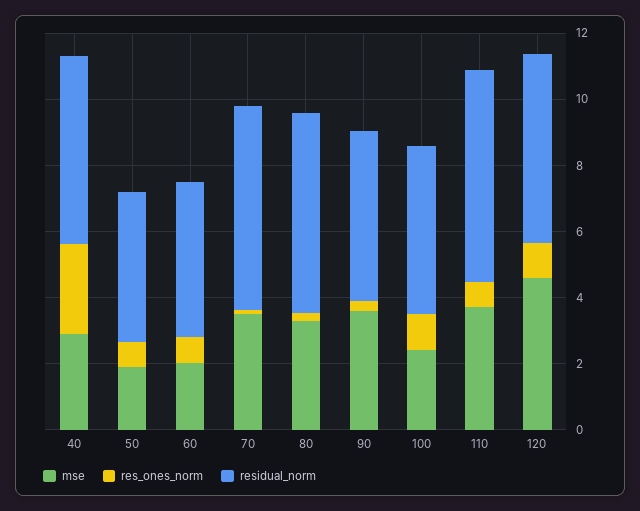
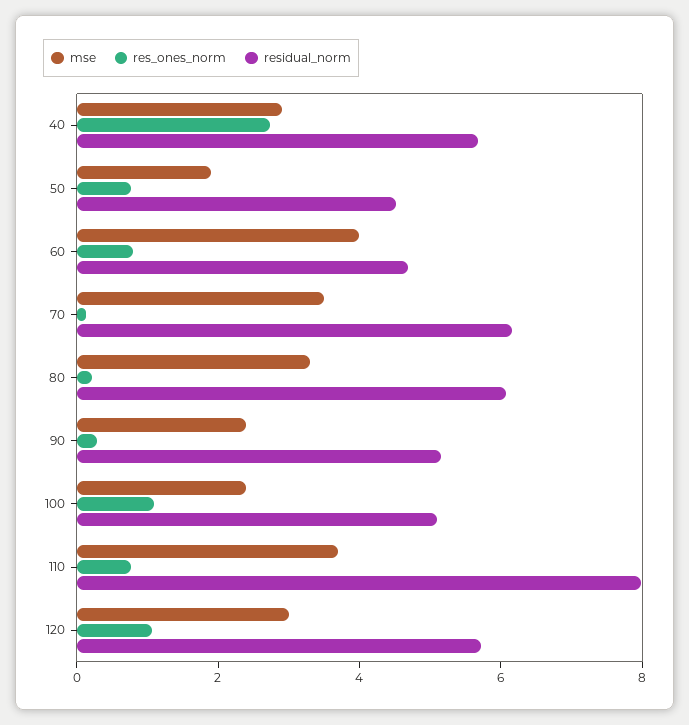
mse, 60: 2 -> 4
mse, 90: 3.5 -> 2.5
residual_norm, 110: 6.5 -> 8
mse, 120: 4.5 -> 3

